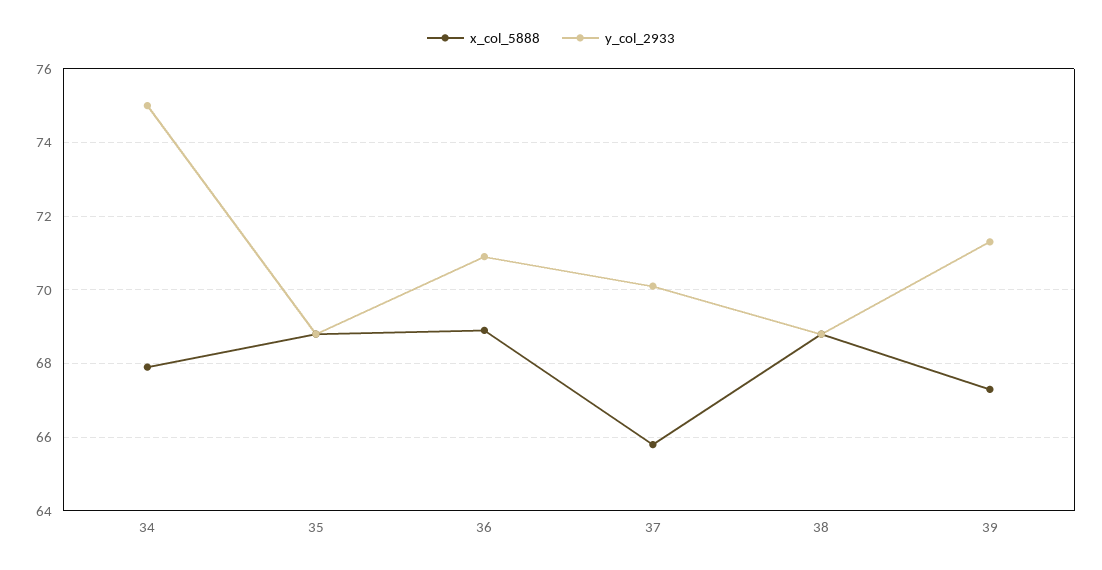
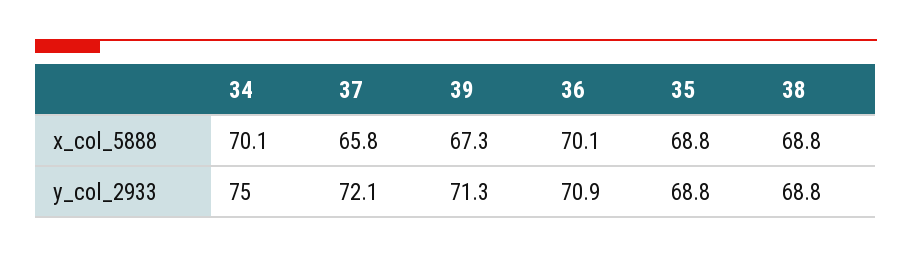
x_col_5888, 34: 68 -> 70.1
x_col_5888, 36: 69 -> 70.1
y_col_2933, 37: 70 -> 72.1

